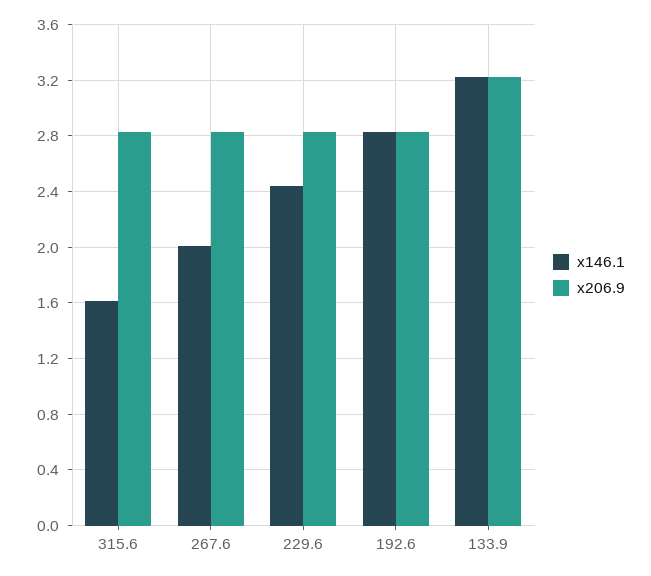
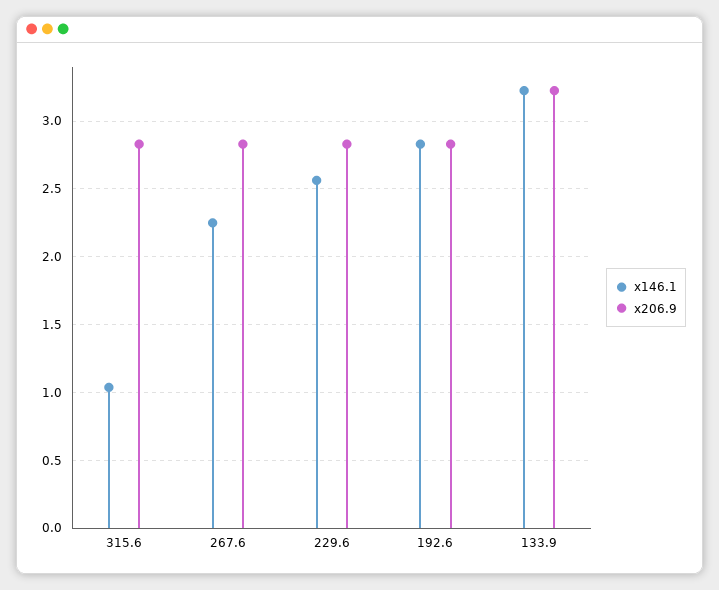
x146.1, 315.6: 1.6 -> 1.05
x146.1, 267.6: 2 -> 2.25
x146.1, 229.6: 2.45 -> 2.55

